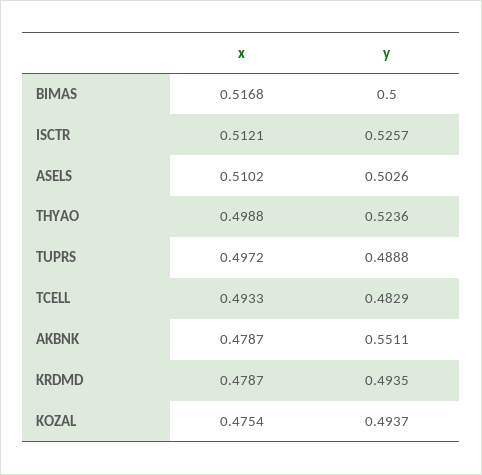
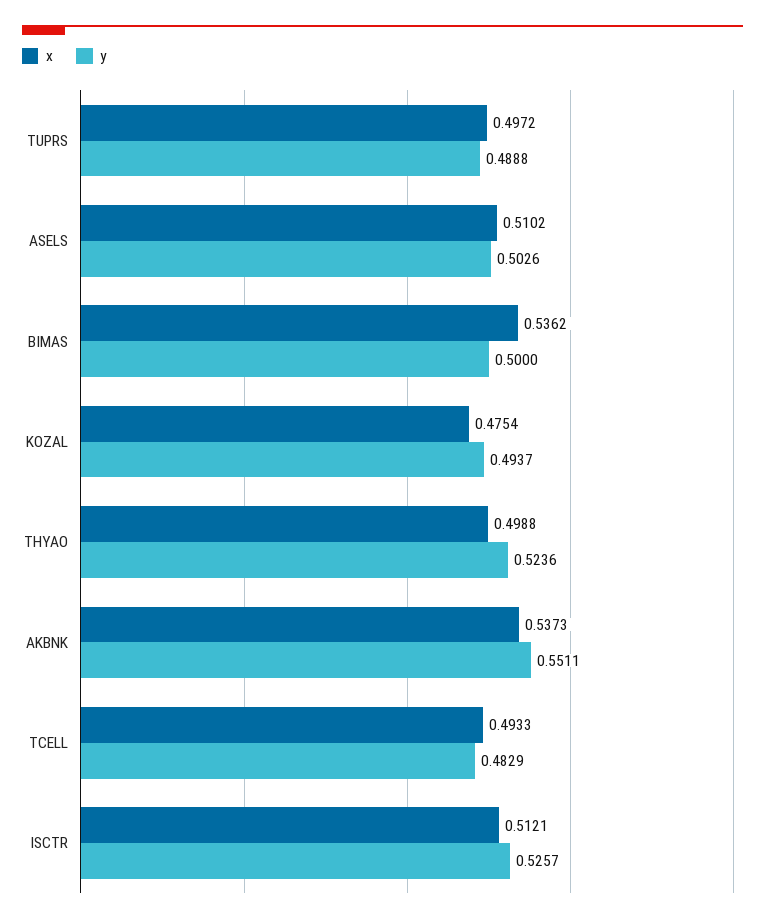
x, BIMAS: 0.5168 -> 0.5362
x, AKBNK: 0.4787 -> 0.5373
x, KRDMD: 0.4787 -> none
y, KRDMD: 0.4935 -> none

